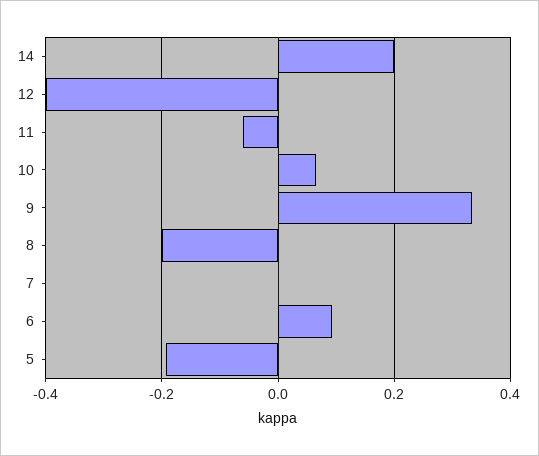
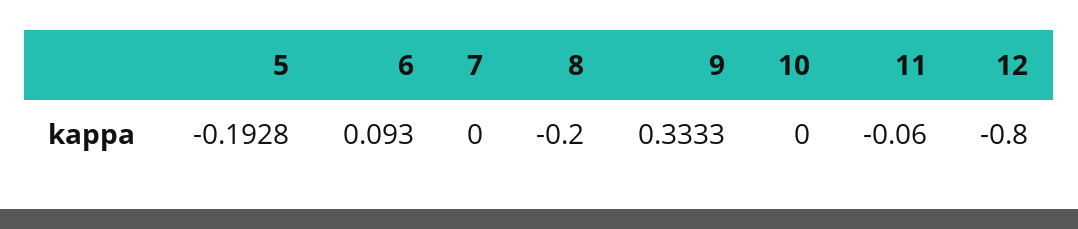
14: 0.2 -> none
12: -0.4 -> -0.8
10: 0.06 -> 0

